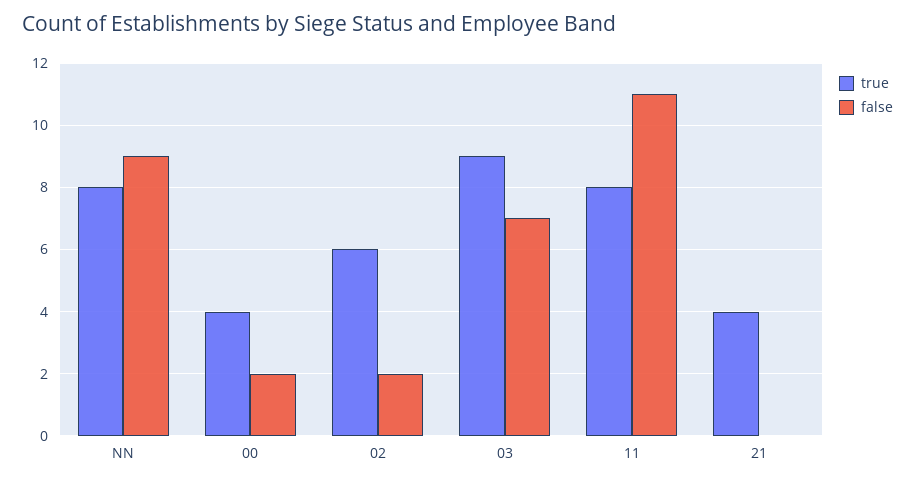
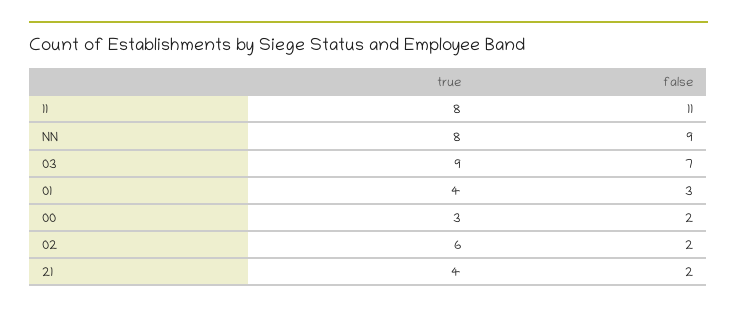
true, 00: 4 -> 3
false, 21: 0 -> 2
true, 01: none -> 4
false, 01: none -> 3

